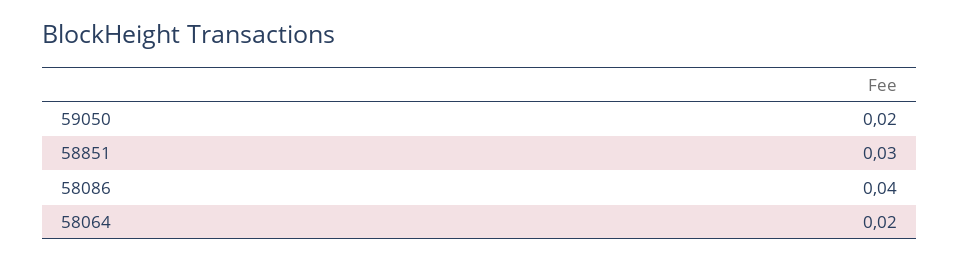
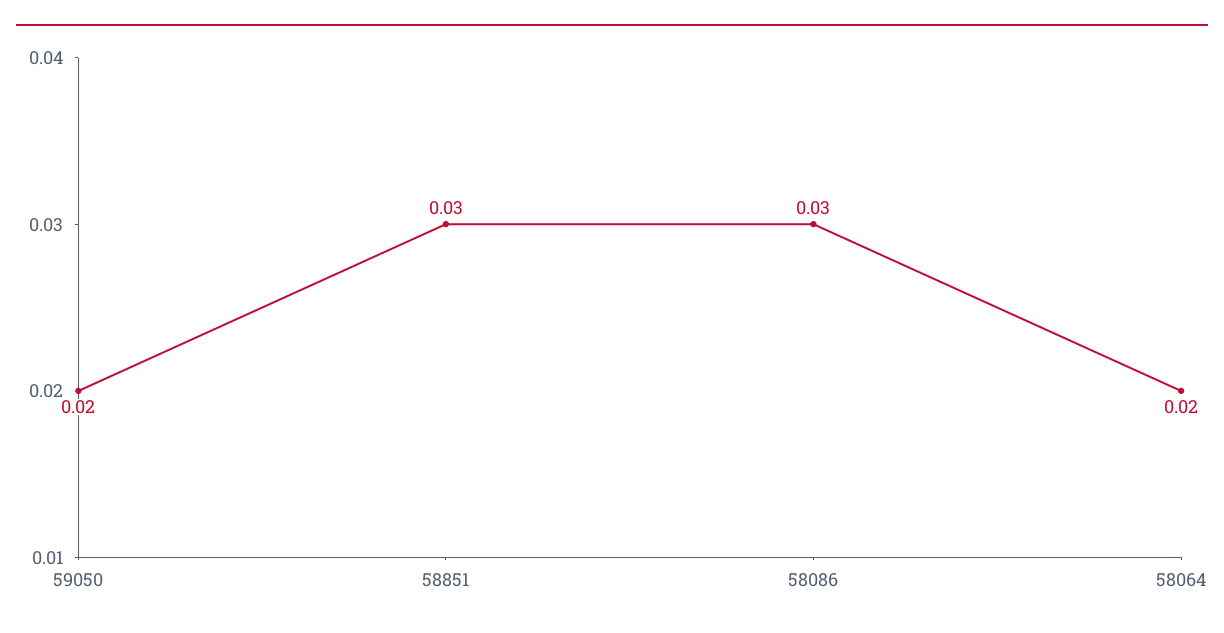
58086: 0.04 -> 0.03

